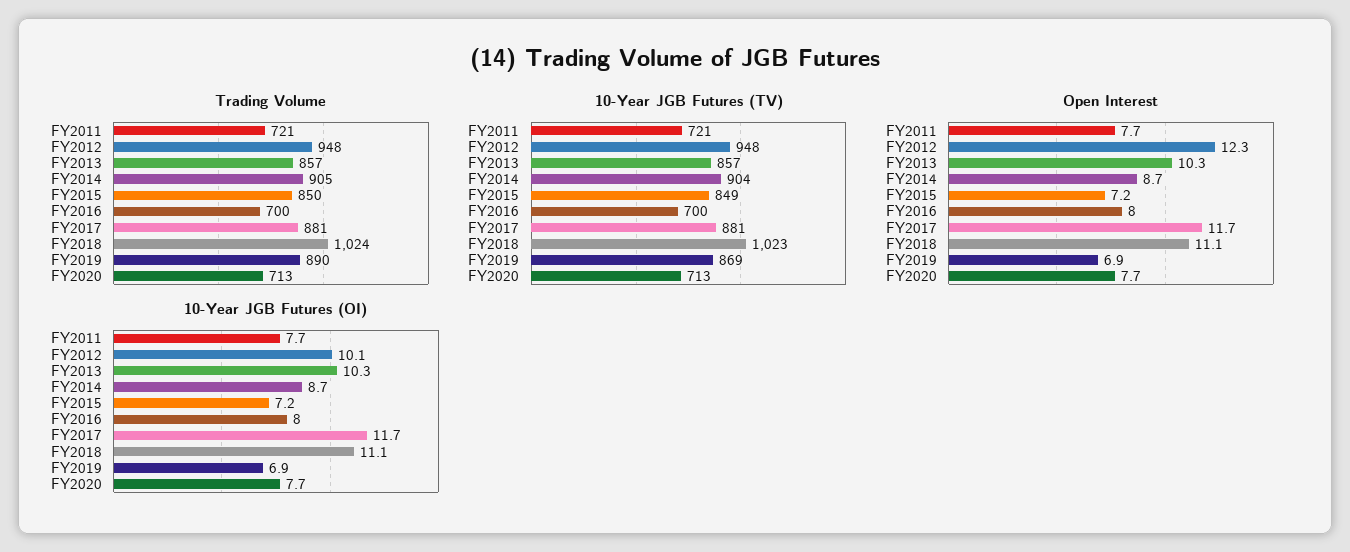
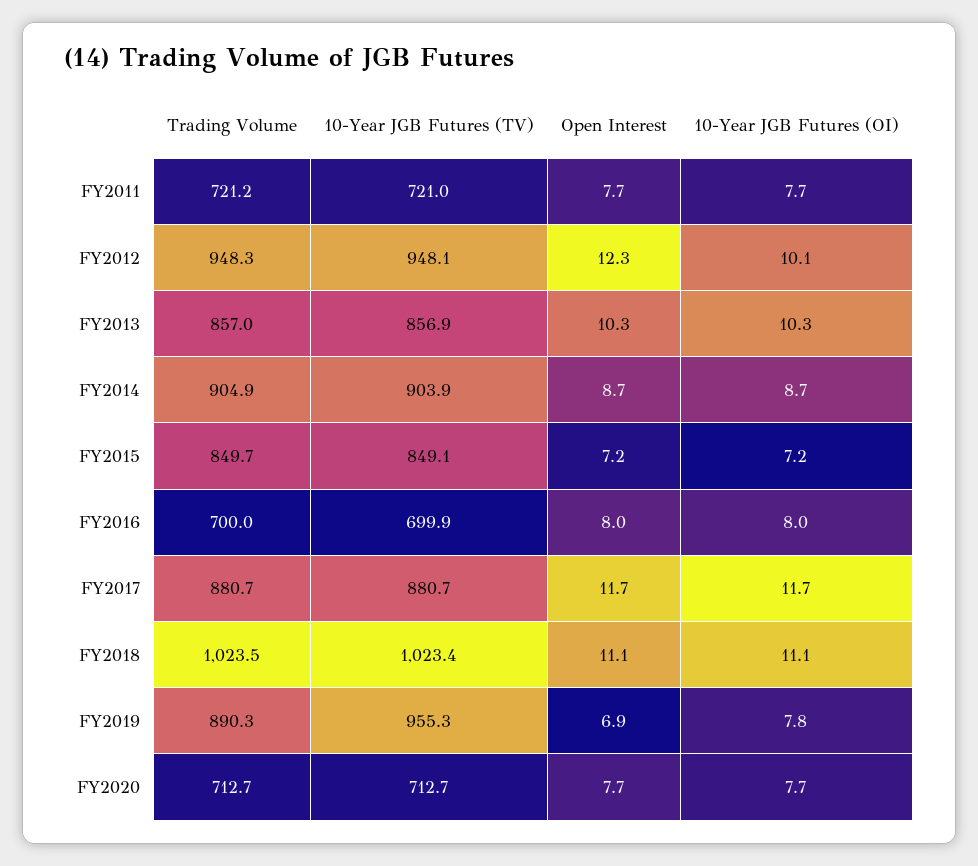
10-Year JGB Futures (TV), FY2019: 869 -> 955.3
10-Year JGB Futures (OI), FY2019: 6.9 -> 7.8

